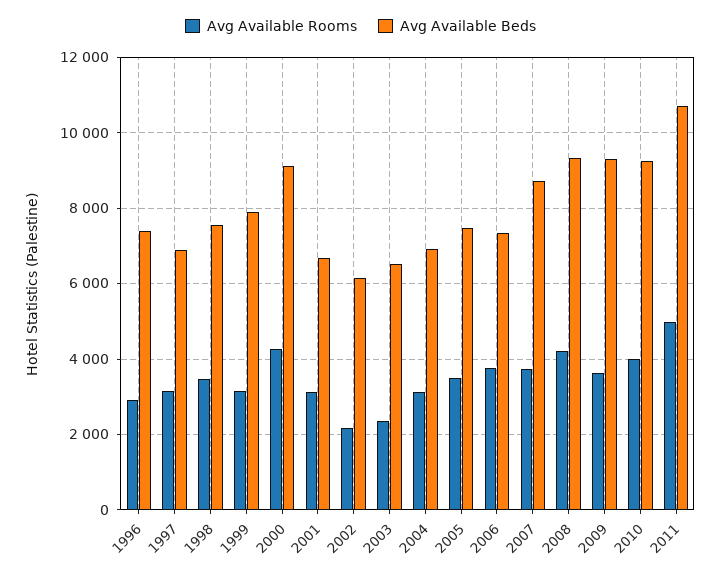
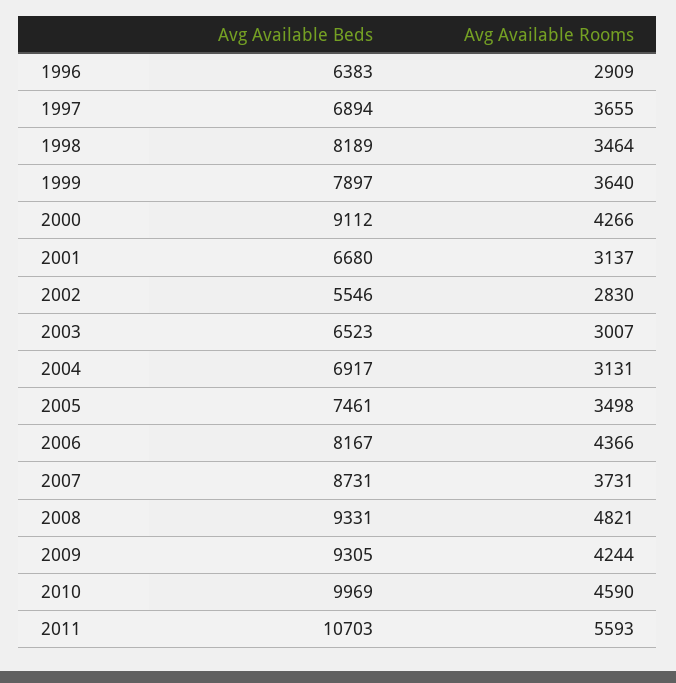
Avg Available Beds, 1996: 7400 -> 6383
Avg Available Rooms, 1997: 3200 -> 3655
Avg Available Beds, 1998: 7600 -> 8189
Avg Available Rooms, 1999: 3200 -> 3640
Avg Available Rooms, 2002: 2200 -> 2830
Avg Available Beds, 2002: 6200 -> 5546
Avg Available Rooms, 2003: 2400 -> 3007
Avg Available Rooms, 2006: 3800 -> 4366
Avg Available Beds, 2006: 7400 -> 8167
Avg Available Rooms, 2008: 4200 -> 4821
Avg Available Rooms, 2009: 3600 -> 4244
Avg Available Rooms, 2010: 4000 -> 4590
Avg Available Beds, 2010: 9200 -> 9969
Avg Available Rooms, 2011: 5000 -> 5593

